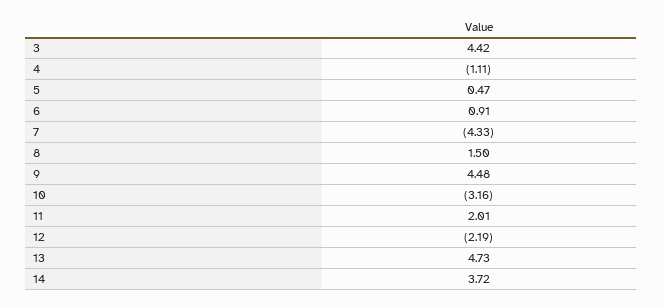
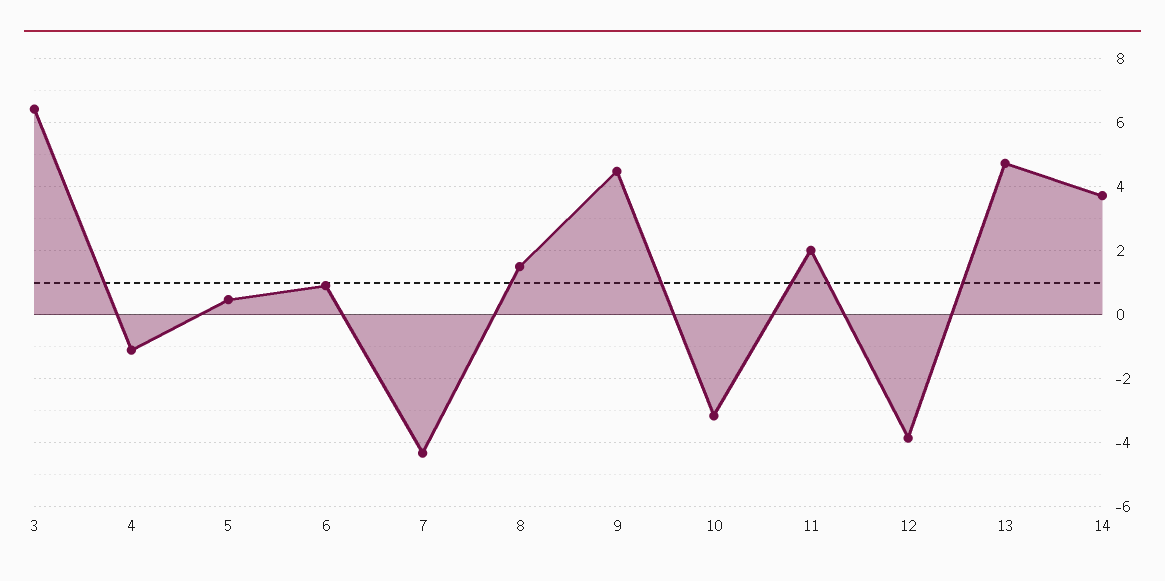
3: 4.42 -> 6.4
12: -2.19 -> -3.8

